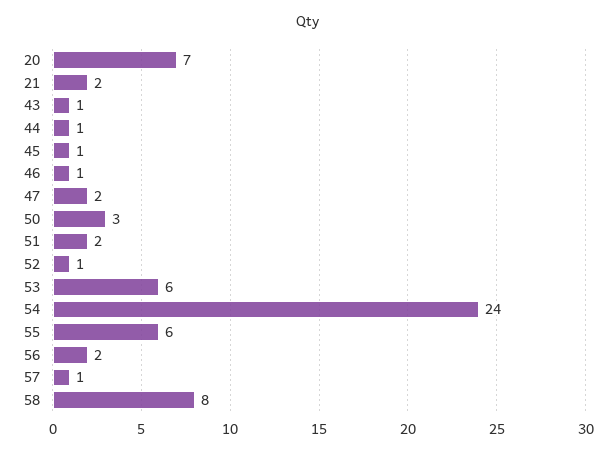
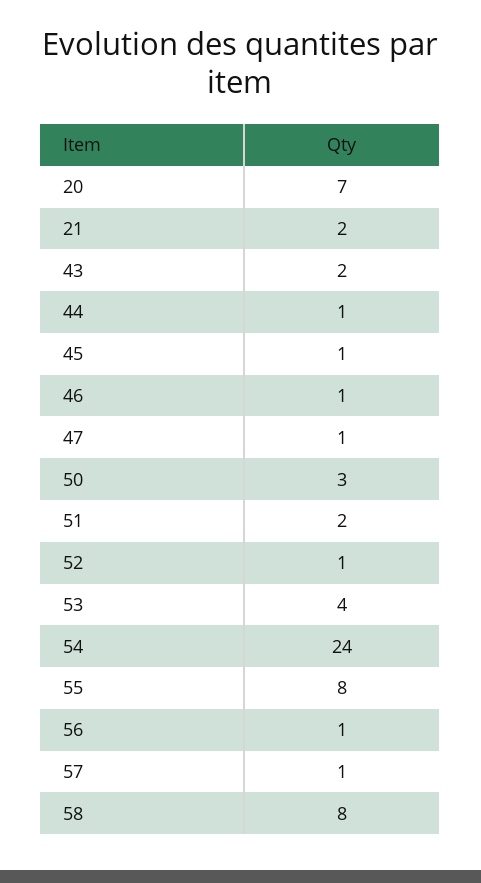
43: 1 -> 2
47: 2 -> 1
53: 6 -> 4
55: 6 -> 8
56: 2 -> 1

